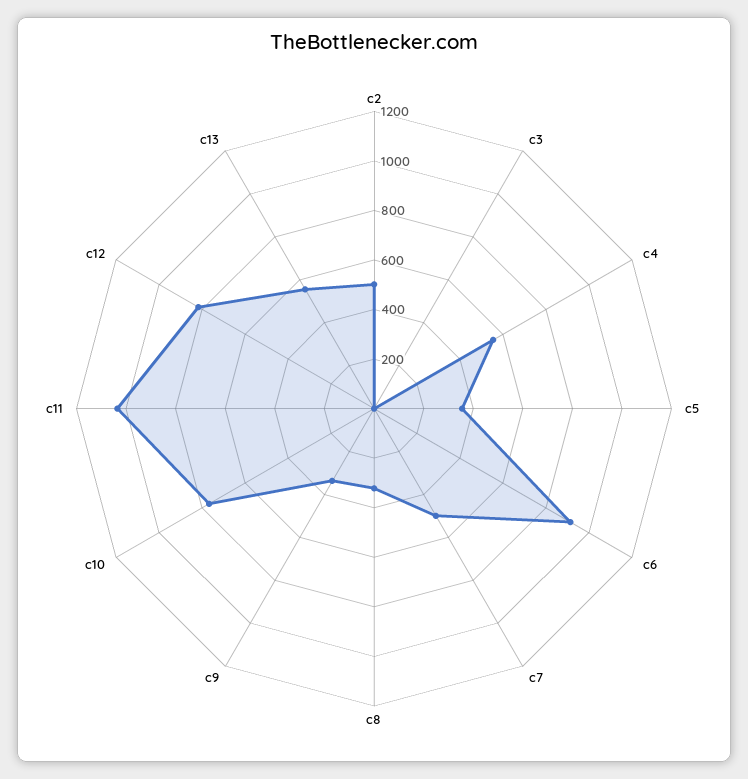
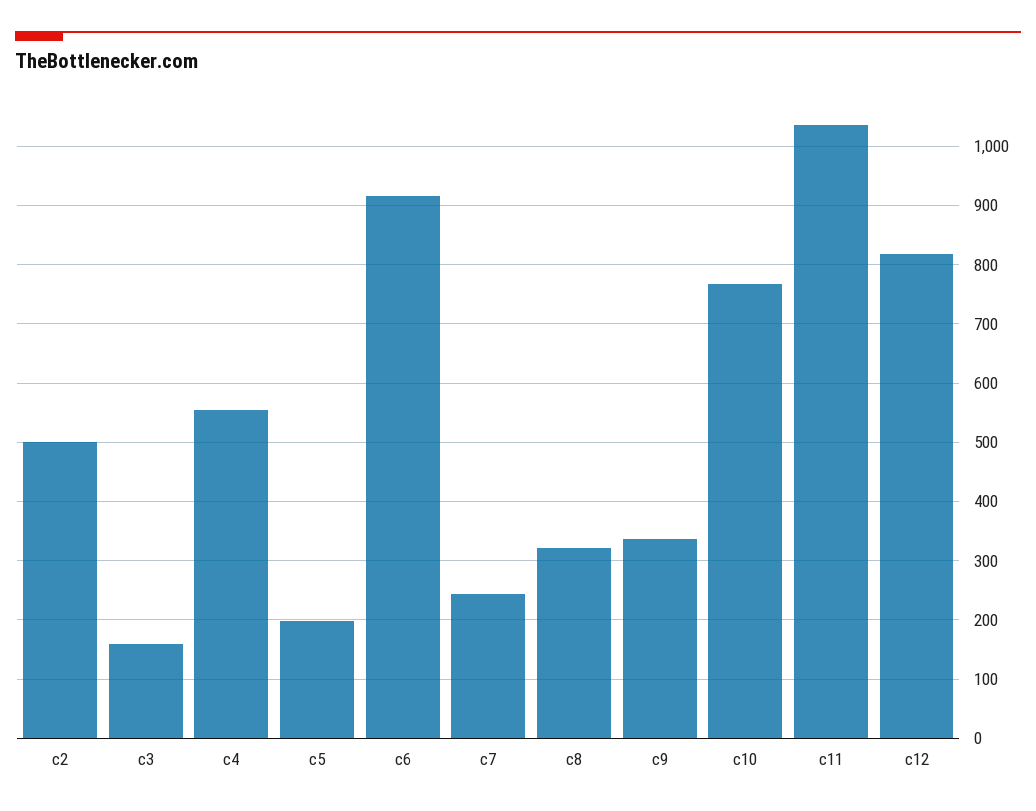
c3: 0 -> 160
c5: 350 -> 200
c7: 500 -> 240
c13: 550 -> none

